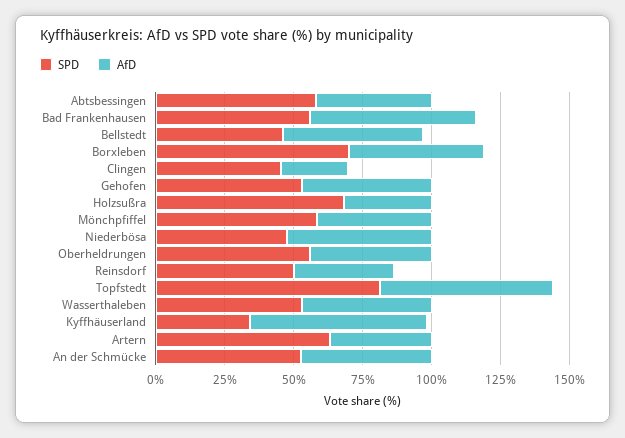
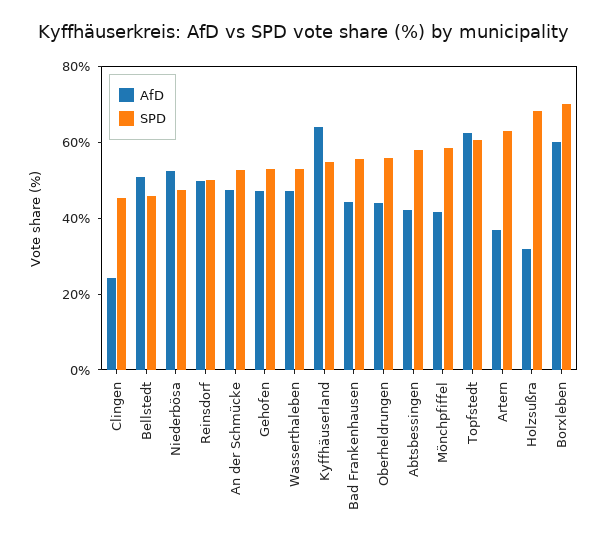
AfD, Bad Frankenhausen: 60 -> 45
AfD, Borxleben: 50 -> 60
AfD, Reinsdorf: 35 -> 50
SPD, Topfstedt: 80 -> 60
SPD, Kyffhäuserland: 35 -> 55

